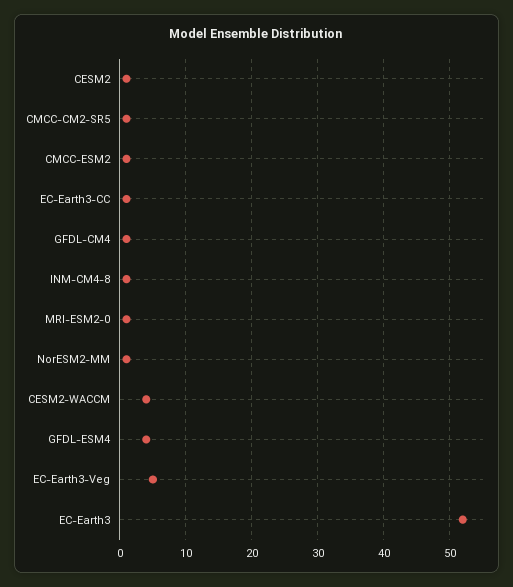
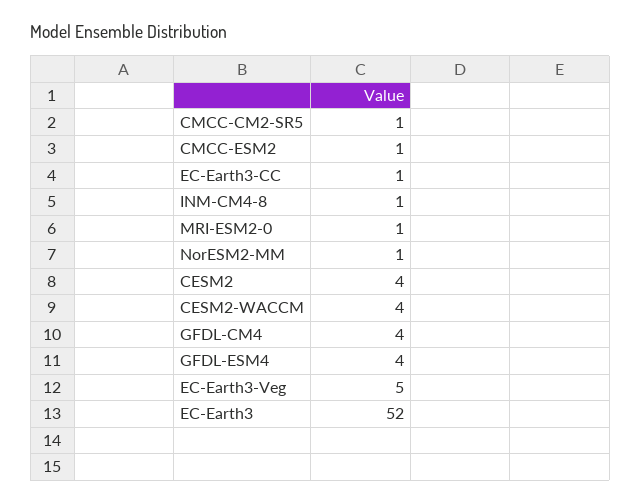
CESM2: 1 -> 4
GFDL-CM4: 1 -> 4

